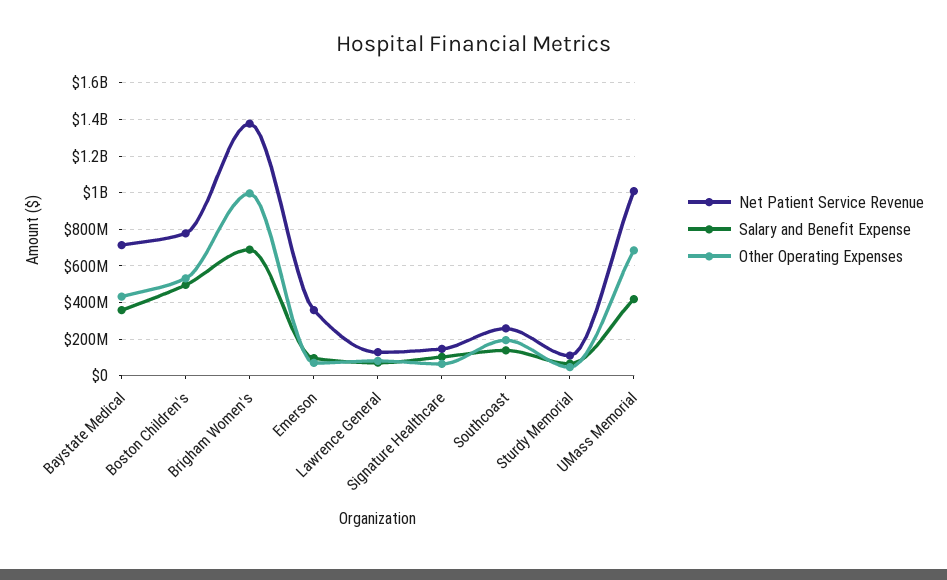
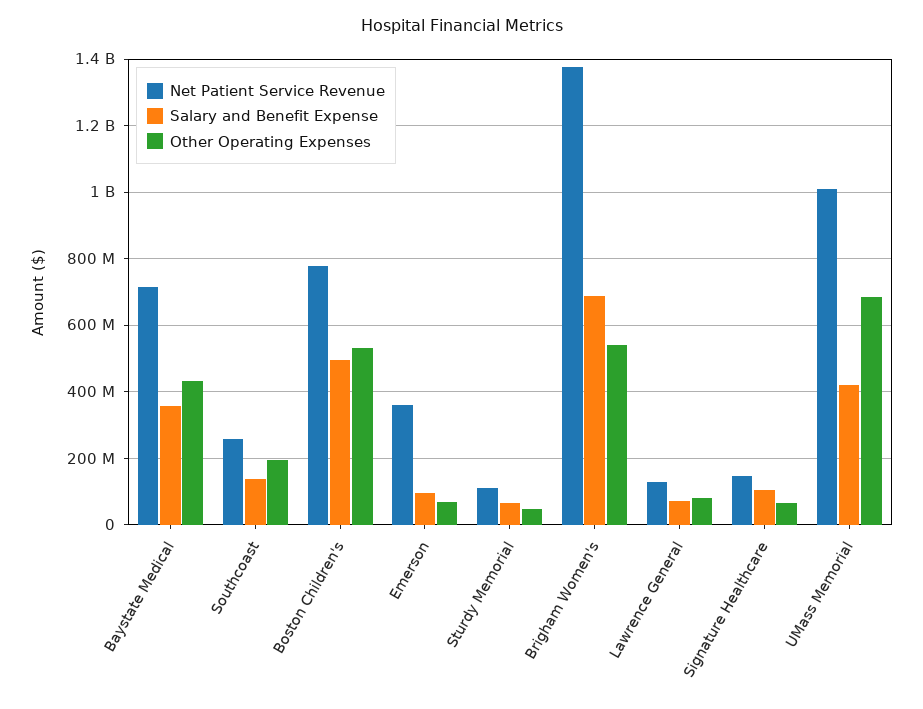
Other Operating Expenses, Brigham Women's: 1000000000 -> 540000000

